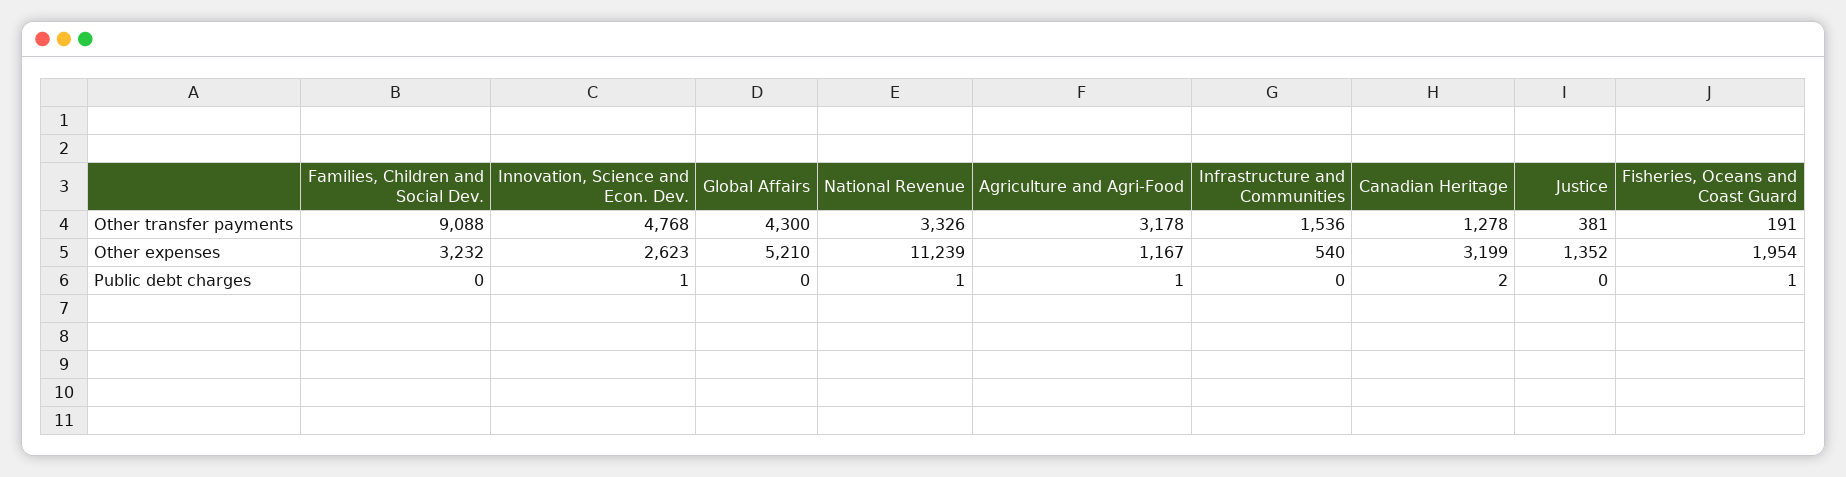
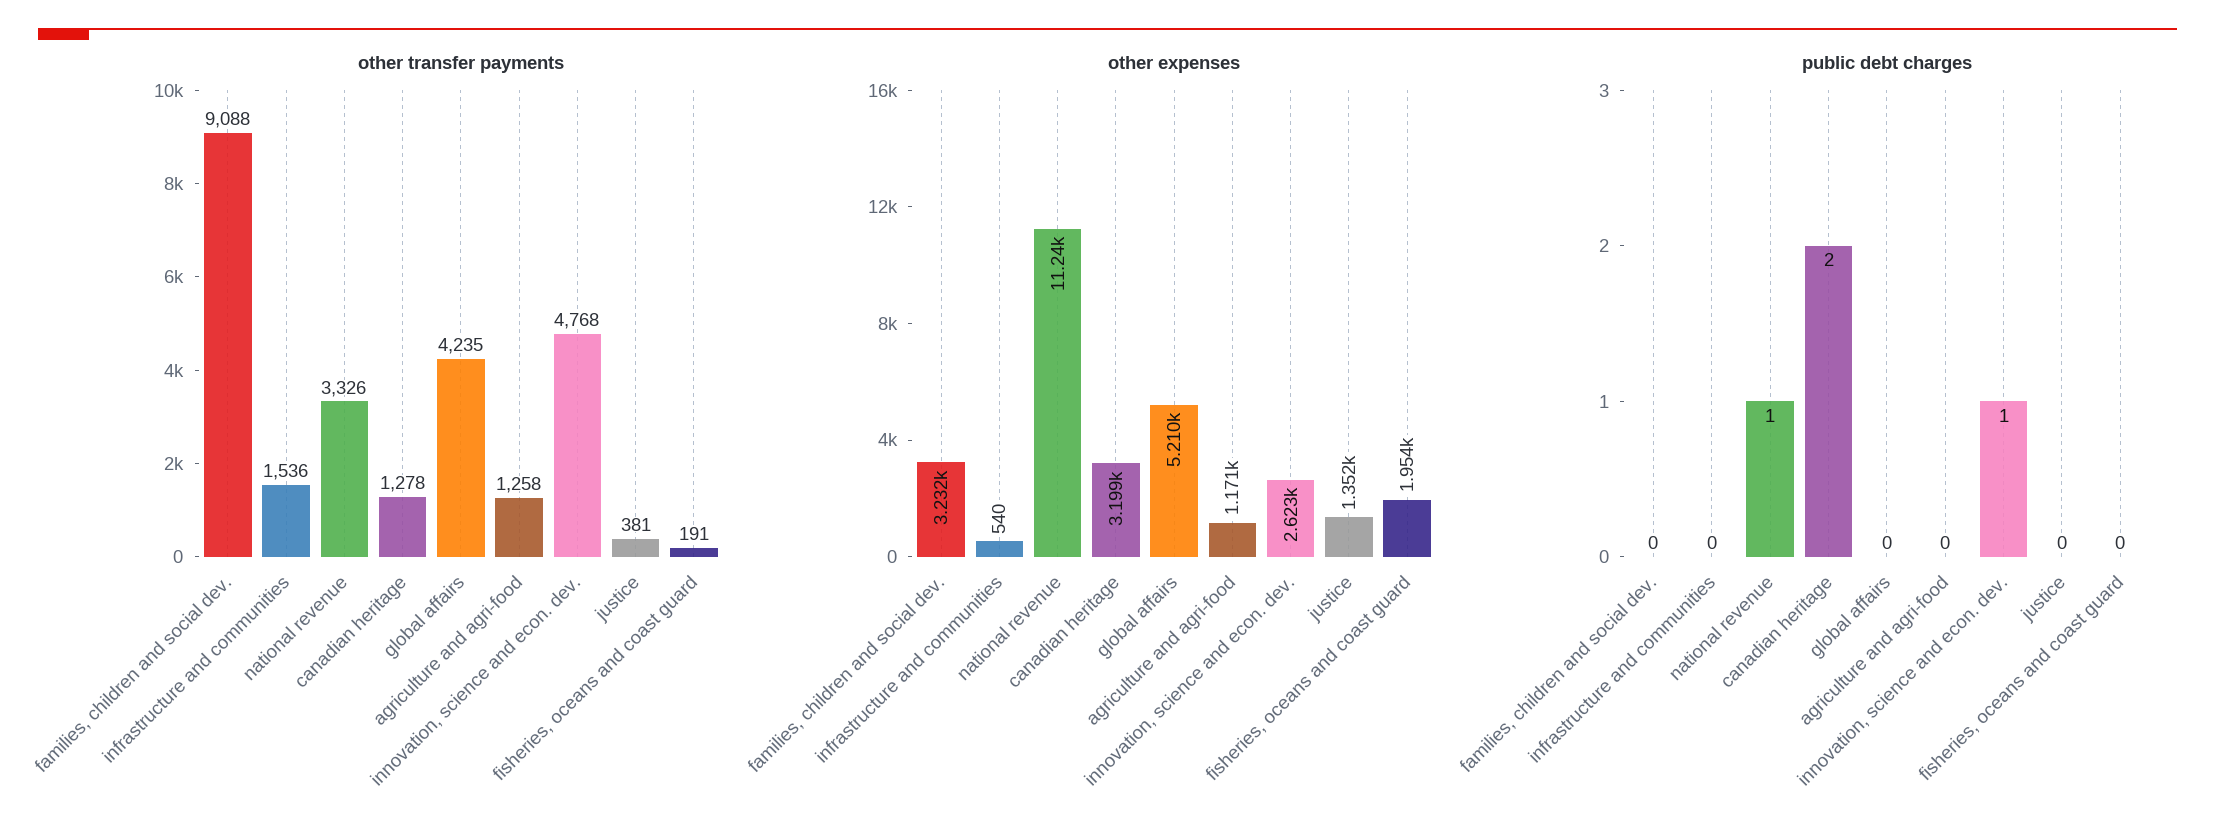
Other transfer payments, Global Affairs: 4300 -> 4235
Other transfer payments, Agriculture and Agri-Food: 3178 -> 1258
Other expenses, Agriculture and Agri-Food: 1167 -> 1171
Public debt charges, Agriculture and Agri-Food: 1 -> 0
Public debt charges, Fisheries, Oceans and Coast Guard: 1 -> 0

